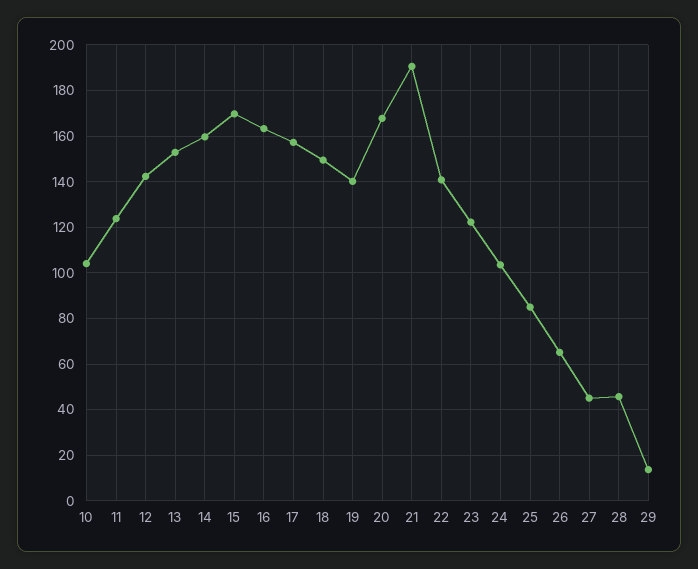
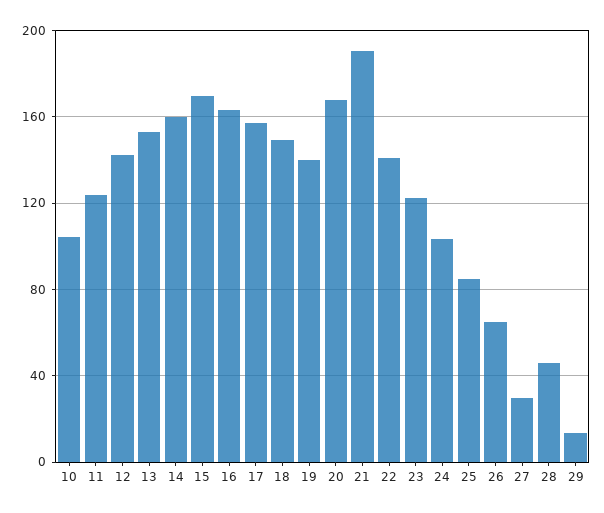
27: 45 -> 30

